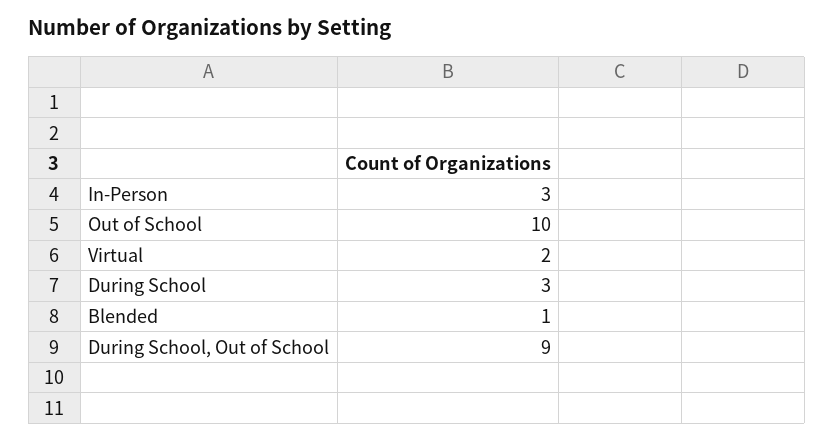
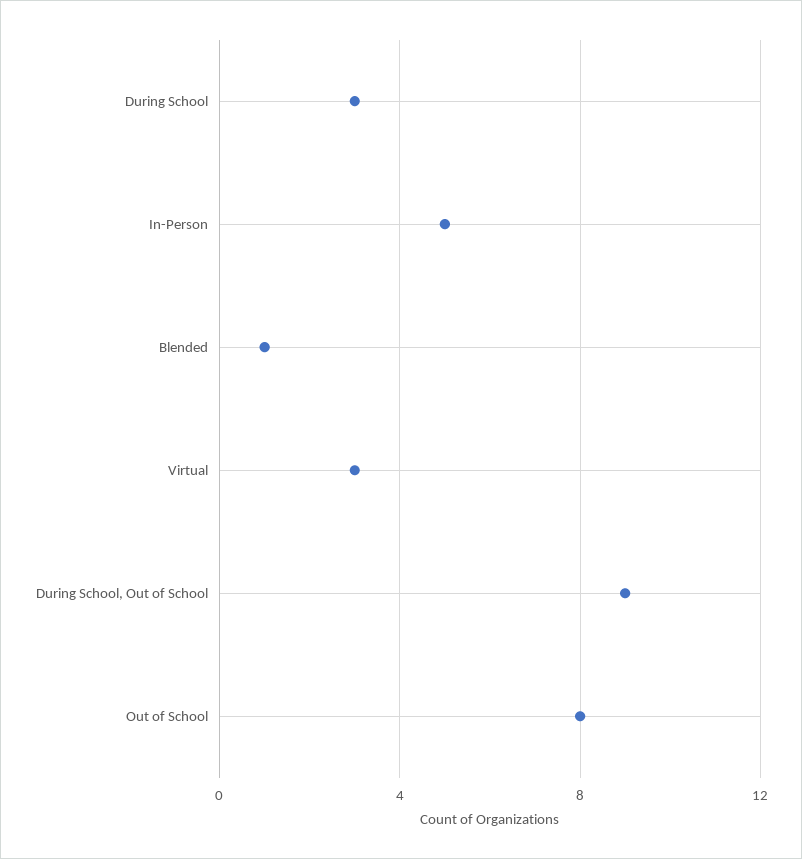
In-Person: 3 -> 5
Out of School: 10 -> 8
Virtual: 2 -> 3

